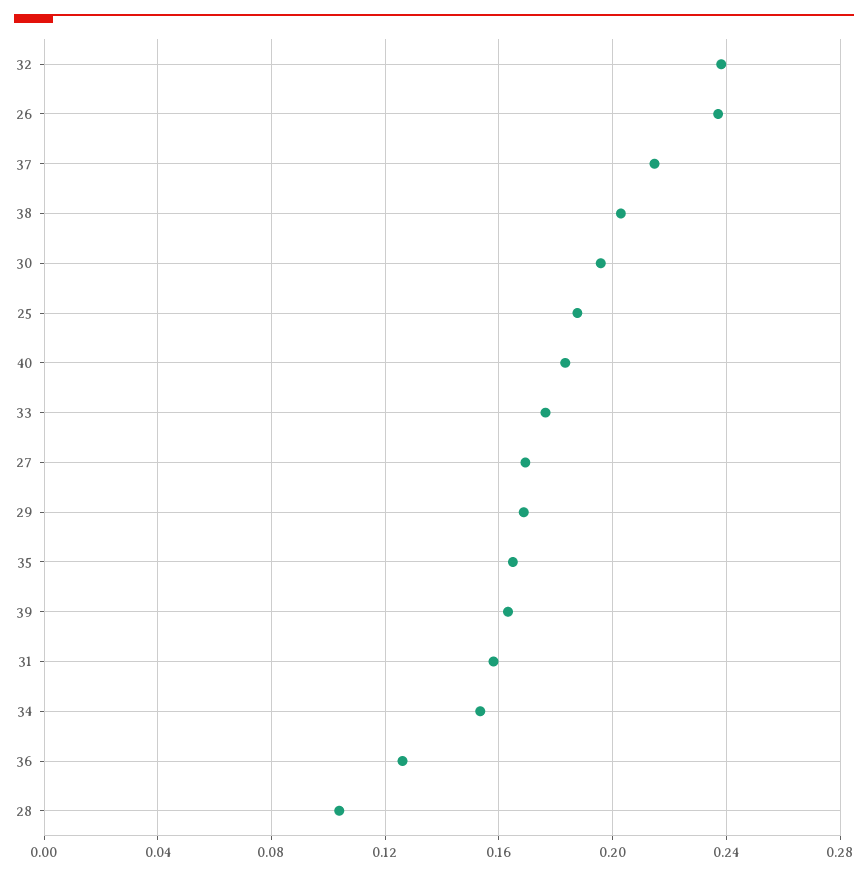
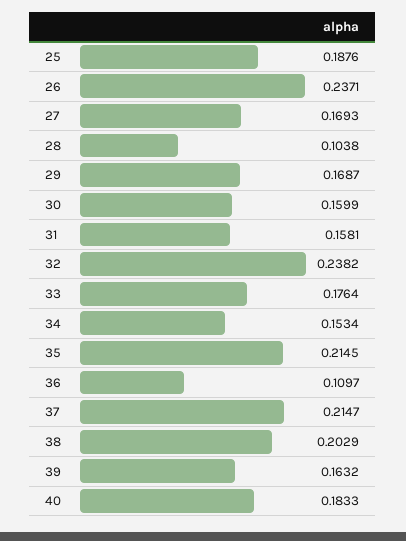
30: 0.195 -> 0.1599
35: 0.165 -> 0.2145
36: 0.125 -> 0.1097

